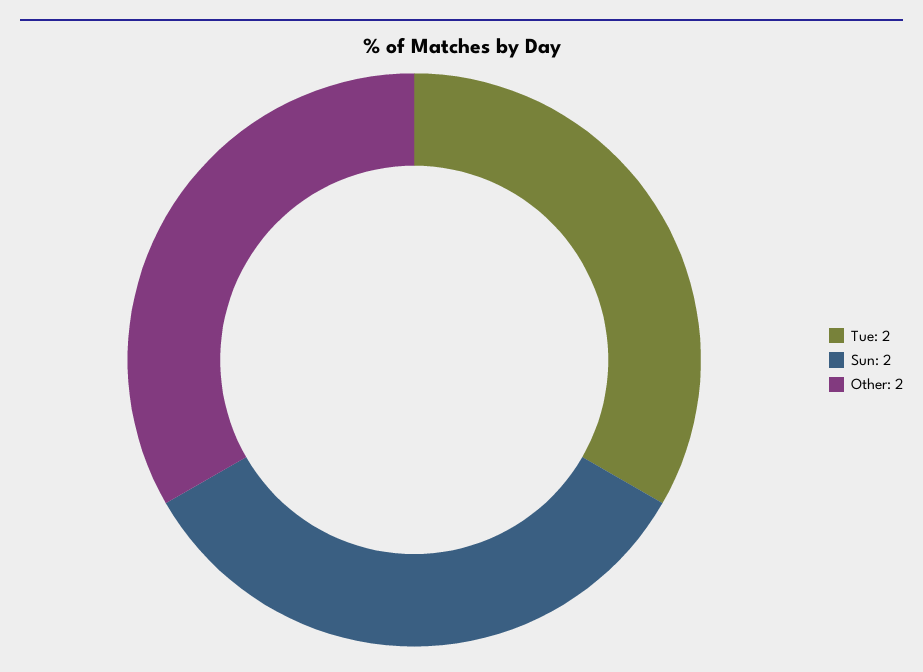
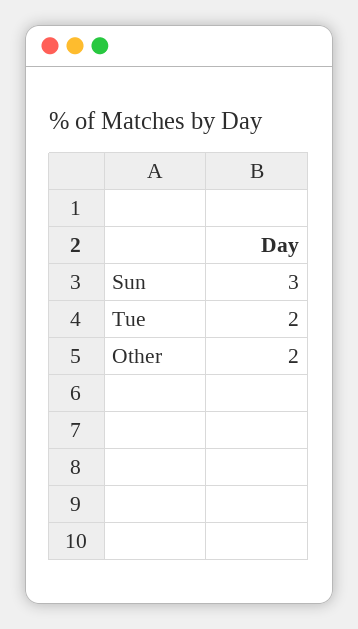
Sun: 2 -> 3

